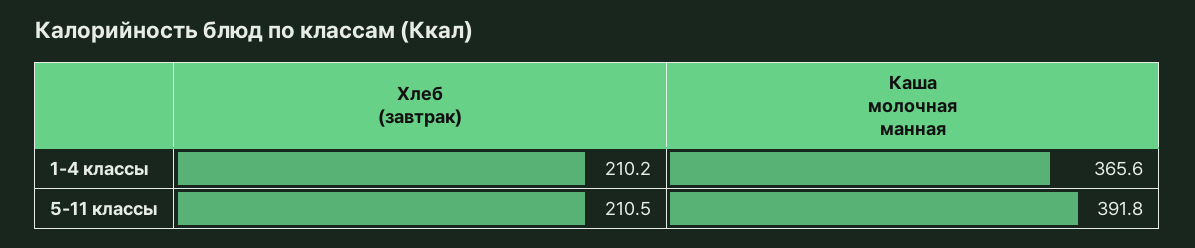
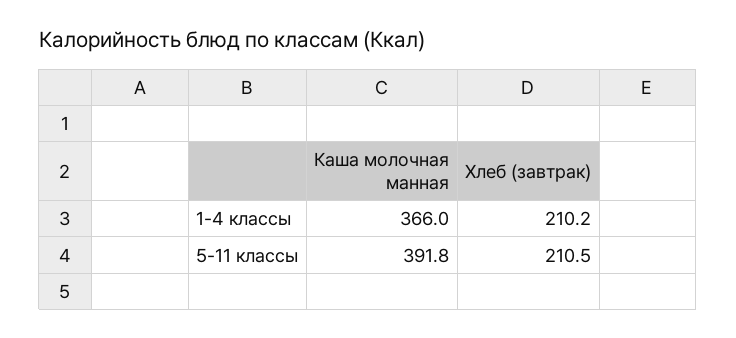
Каша молочная манная, 1-4 классы: 365.6 -> 366

